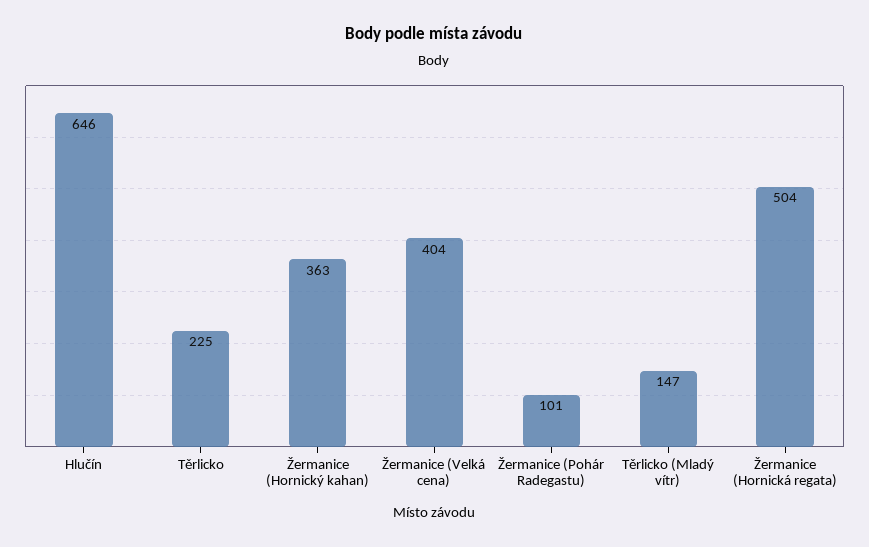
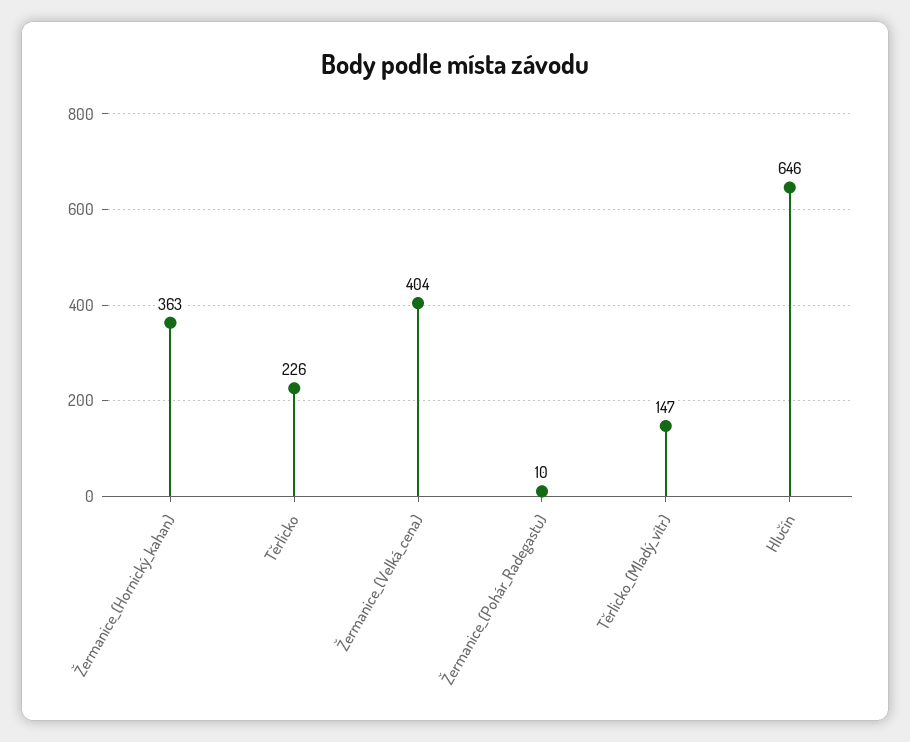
Těrlicko: 225 -> 226
Žermanice (Pohár Radegastu): 101 -> 10
Žermanice (Hornická regata): 504 -> none

